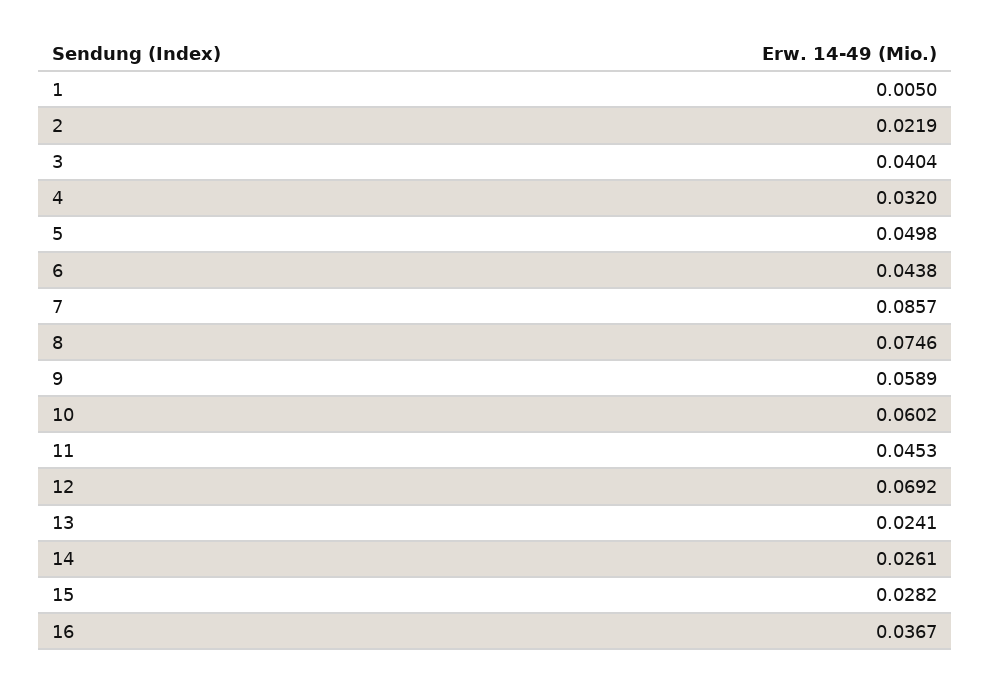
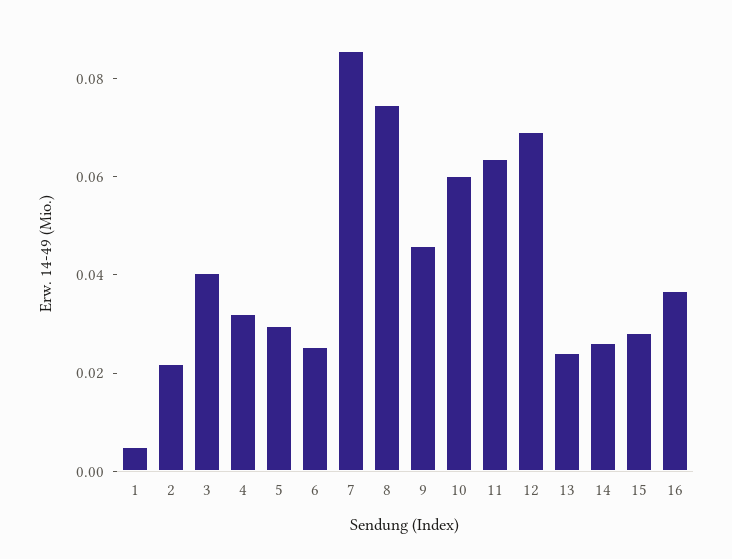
5: 0.0498 -> 0.03
6: 0.0438 -> 0.025
9: 0.0589 -> 0.045
11: 0.0453 -> 0.065

